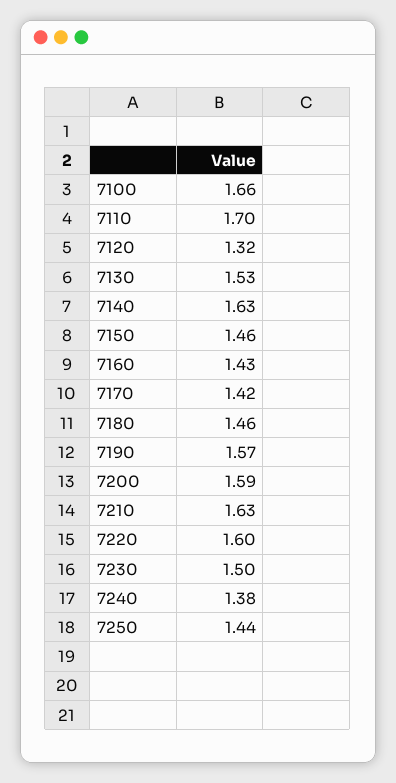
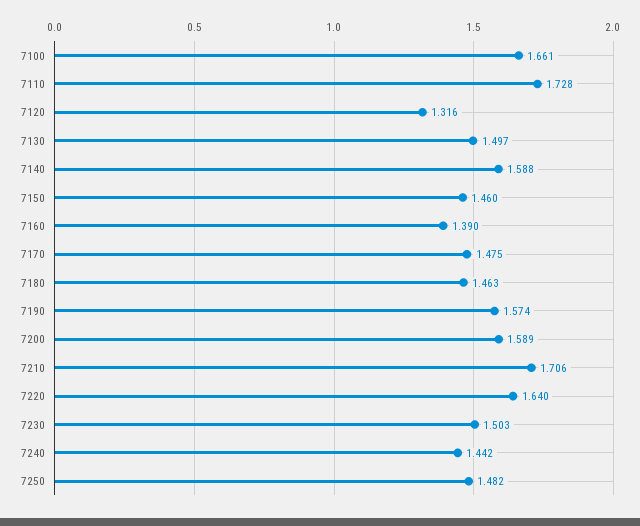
7110: 1.7 -> 1.728
7130: 1.53 -> 1.497
7140: 1.63 -> 1.588
7160: 1.43 -> 1.39
7170: 1.42 -> 1.475
7210: 1.63 -> 1.706
7220: 1.6 -> 1.64
7240: 1.38 -> 1.442
7250: 1.44 -> 1.482

